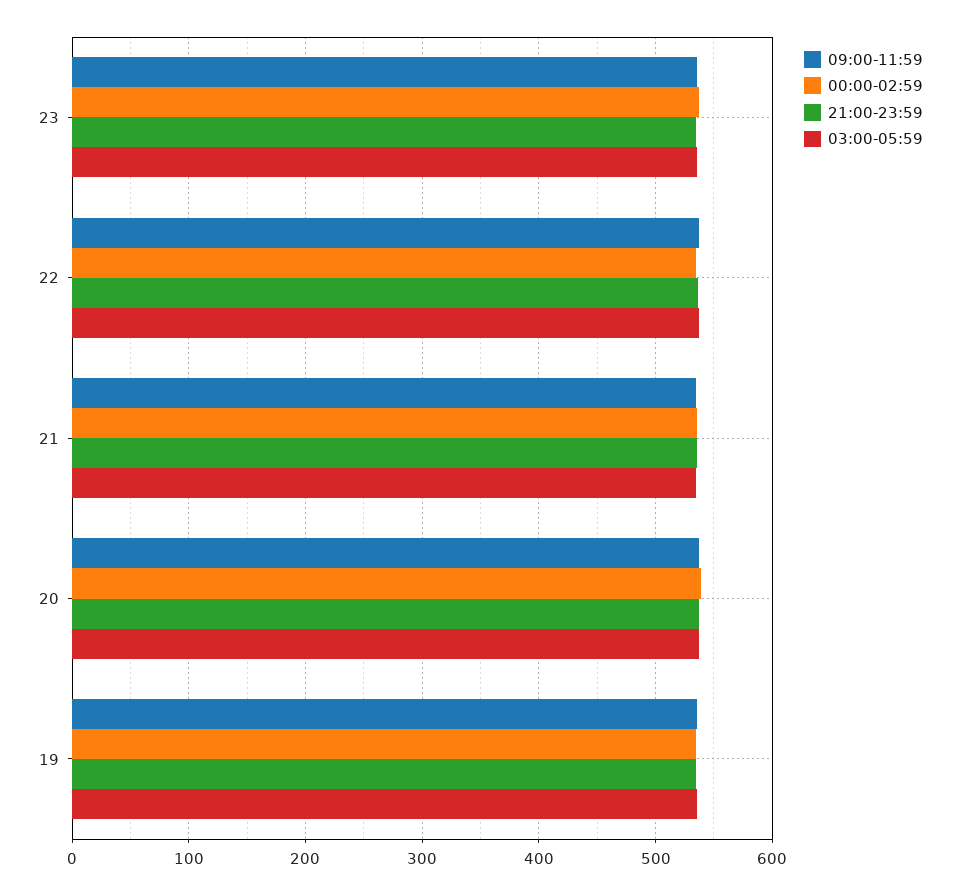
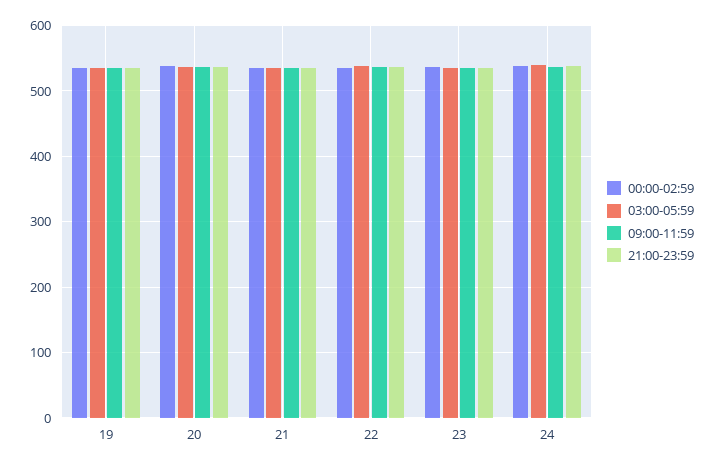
00:00-02:59, 24: none -> 540
03:00-05:59, 24: none -> 540
09:00-11:59, 24: none -> 540
21:00-23:59, 24: none -> 540

